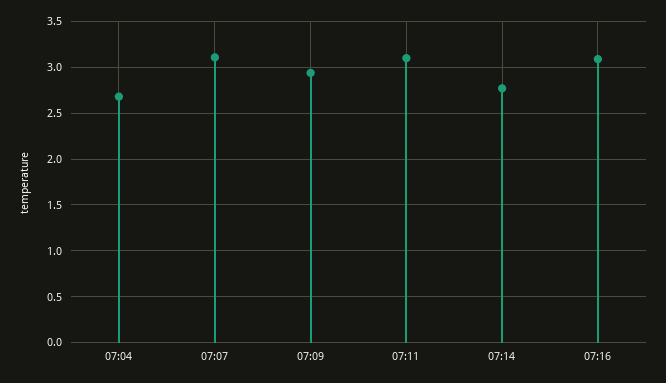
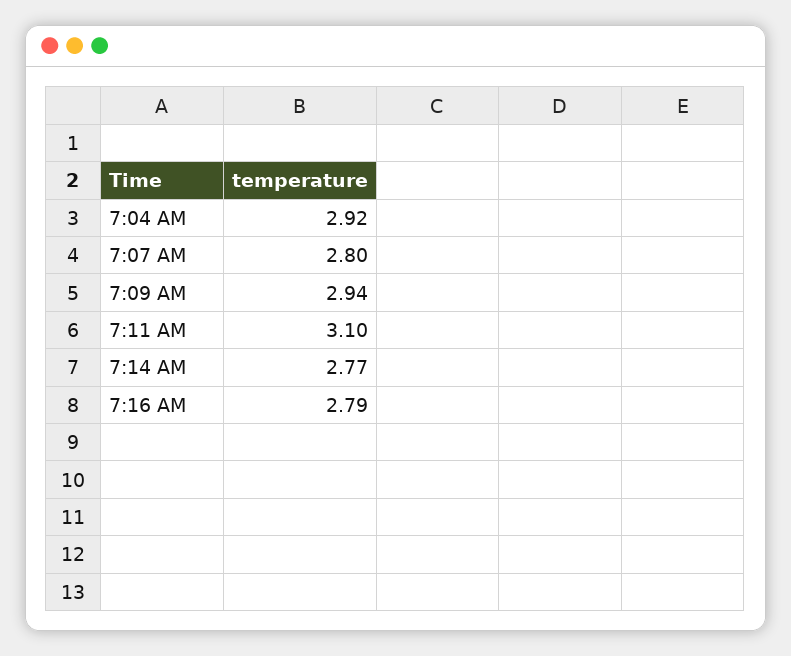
07:04: 2.7 -> 2.92
07:07: 3.1 -> 2.8
07:16: 3.1 -> 2.79

